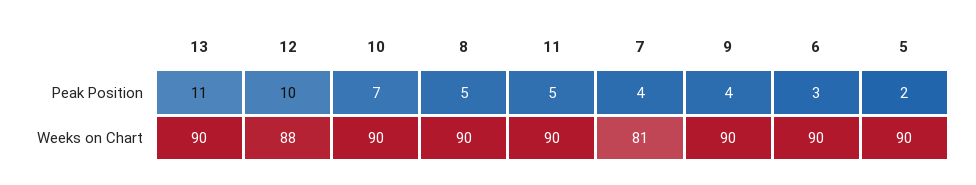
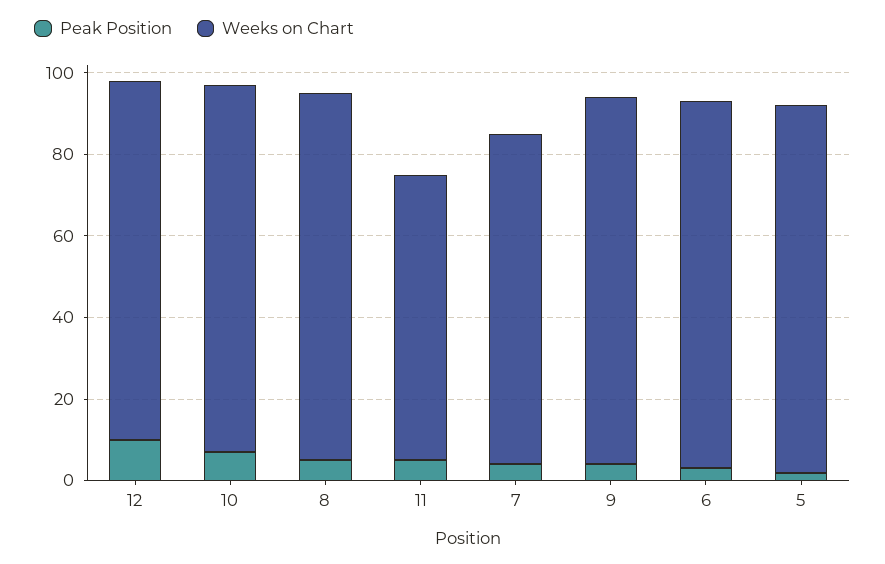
Peak Position, 13: 11 -> none
Weeks on Chart, 13: 90 -> none
Weeks on Chart, 11: 90 -> 70

